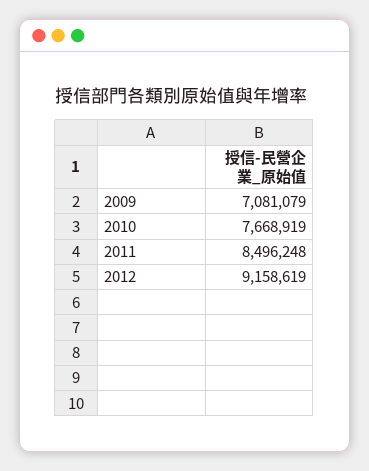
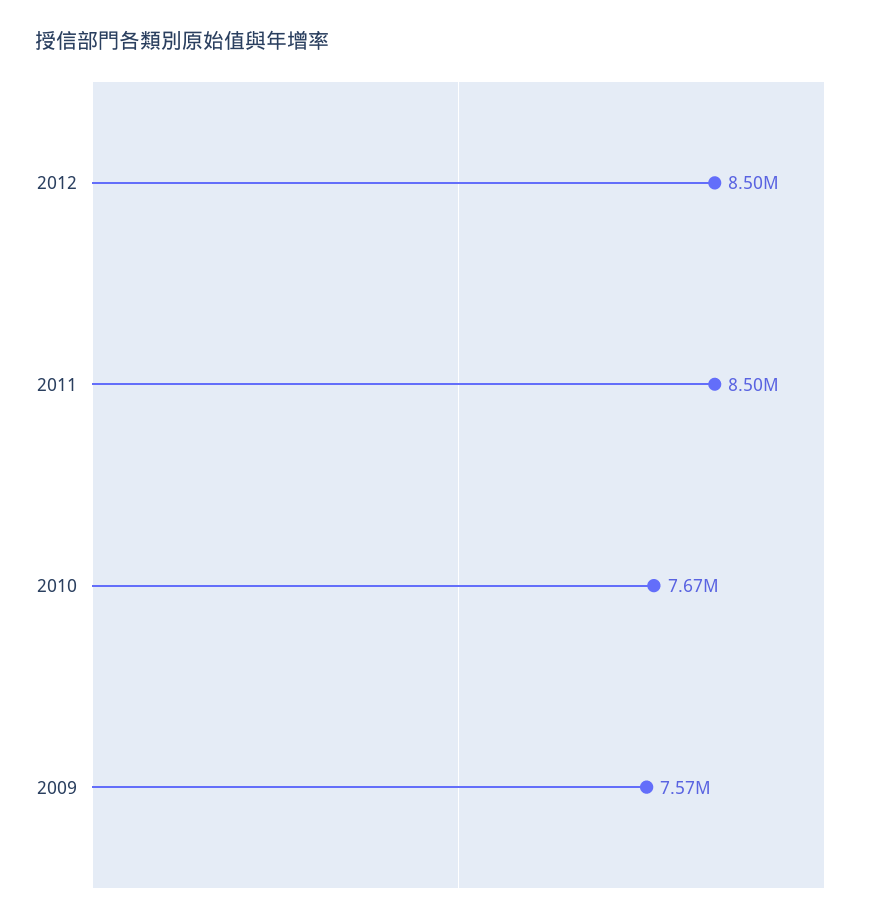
2009: 7081079 -> 7570000
2012: 9158619 -> 8500000

